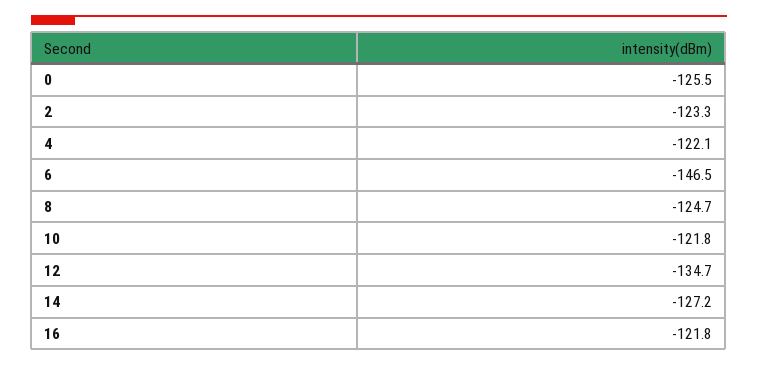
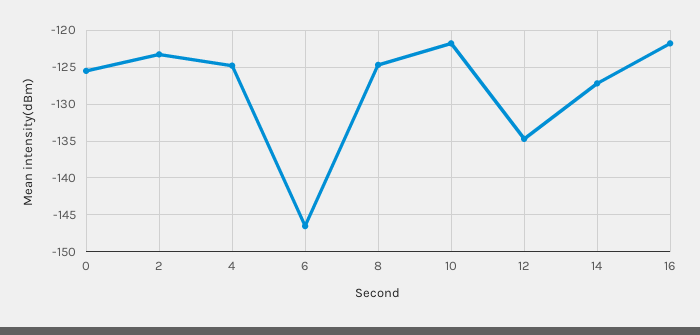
4: -122.1 -> -125

